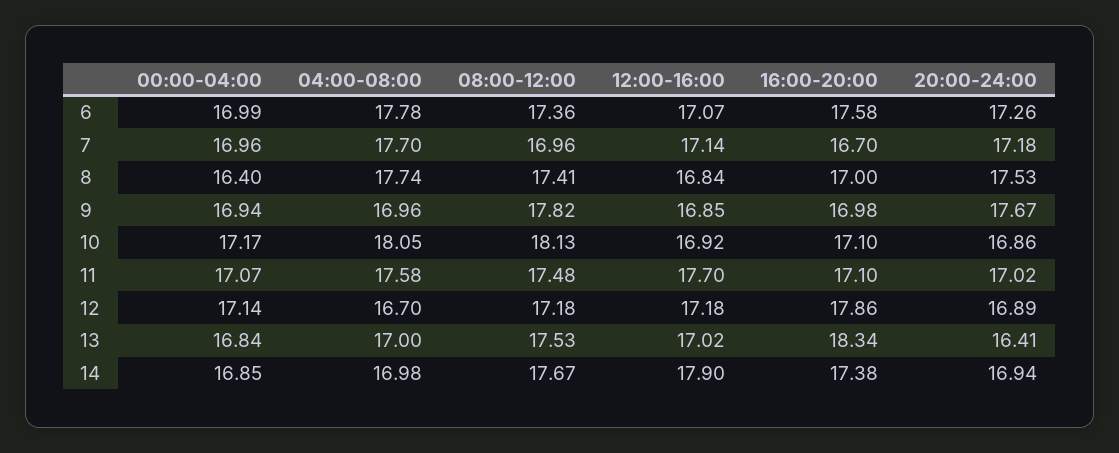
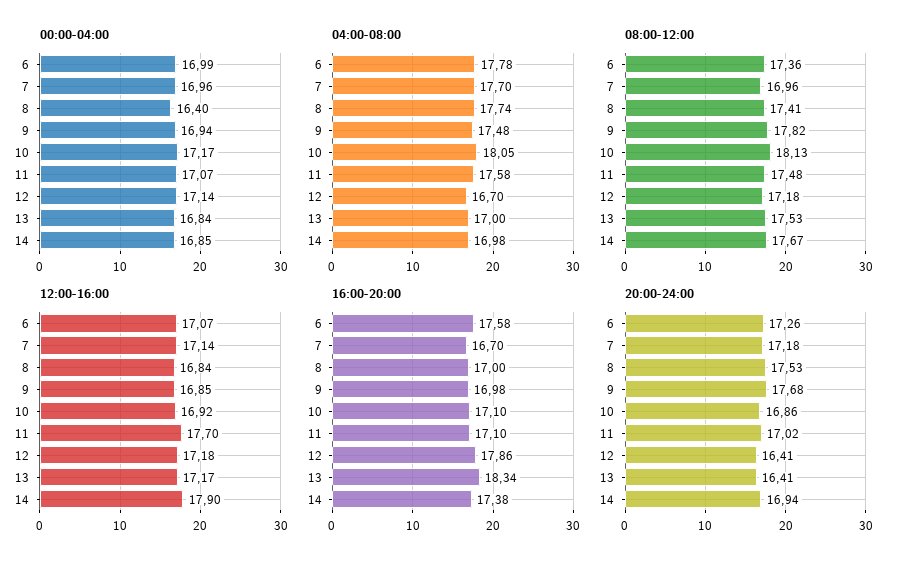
04:00-08:00, 9: 16.96 -> 17.48
20:00-24:00, 9: 17.67 -> 17.68
20:00-24:00, 12: 16.89 -> 16.41
12:00-16:00, 13: 17.02 -> 17.17

